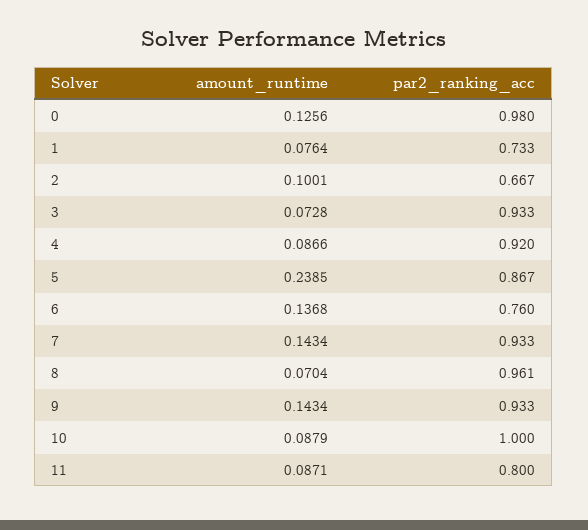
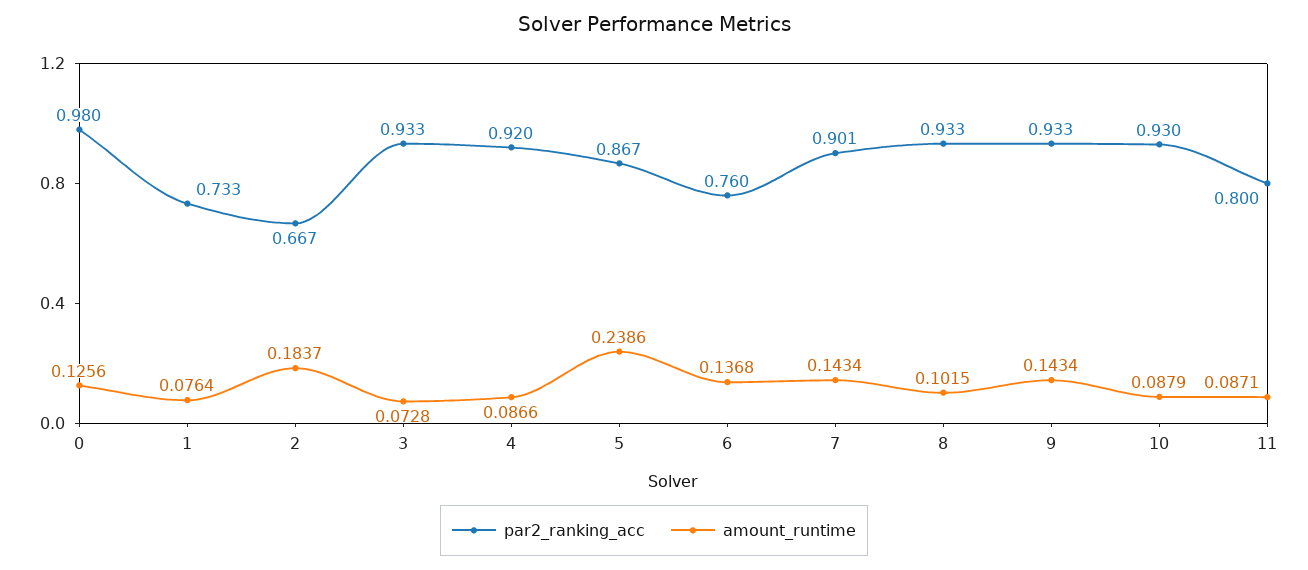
amount_runtime, 2: 0.1001 -> 0.1837
amount_runtime, 5: 0.2385 -> 0.2386
par2_ranking_acc, 7: 0.933 -> 0.901
amount_runtime, 8: 0.0704 -> 0.1015
par2_ranking_acc, 8: 0.961 -> 0.933
par2_ranking_acc, 10: 1 -> 0.93

